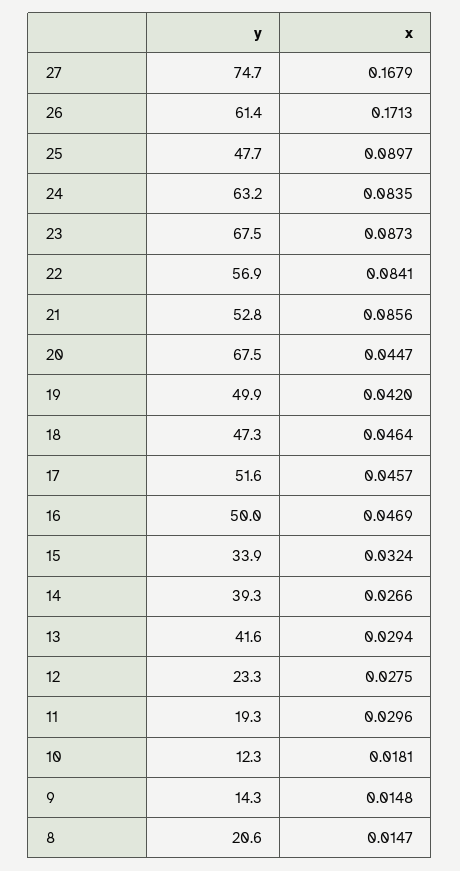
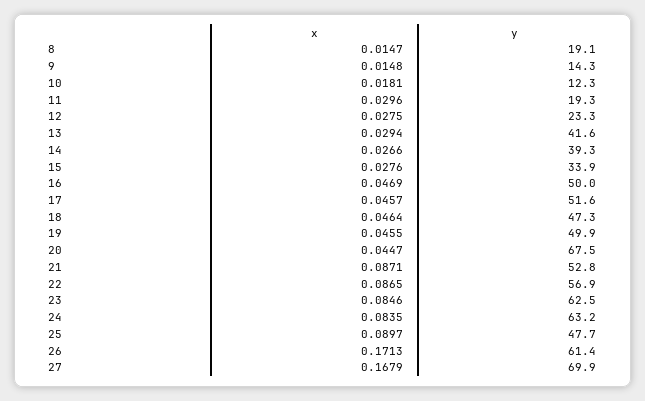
y, 27: 74.7 -> 69.9
y, 23: 67.5 -> 62.5
x, 23: 0.0873 -> 0.0846
x, 22: 0.0841 -> 0.0865
x, 21: 0.0856 -> 0.0871
x, 19: 0.042 -> 0.0455
x, 15: 0.0324 -> 0.0276
y, 8: 20.6 -> 19.1

